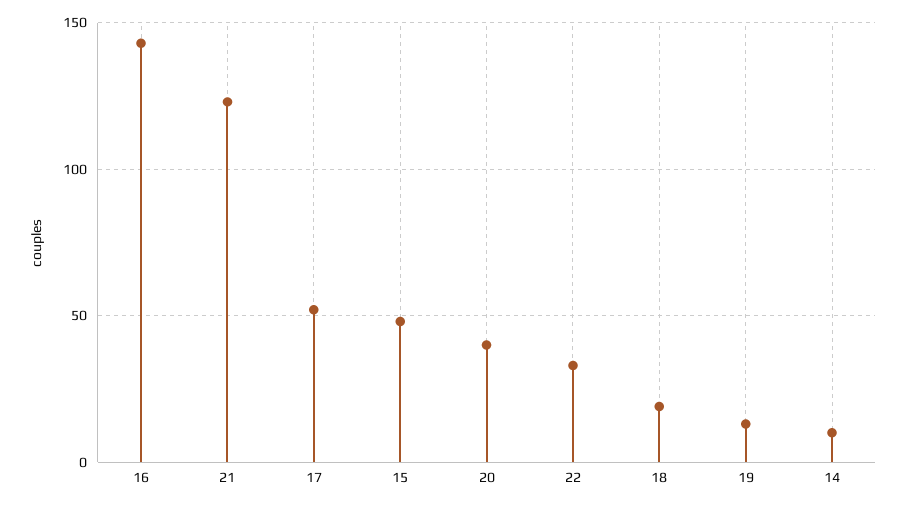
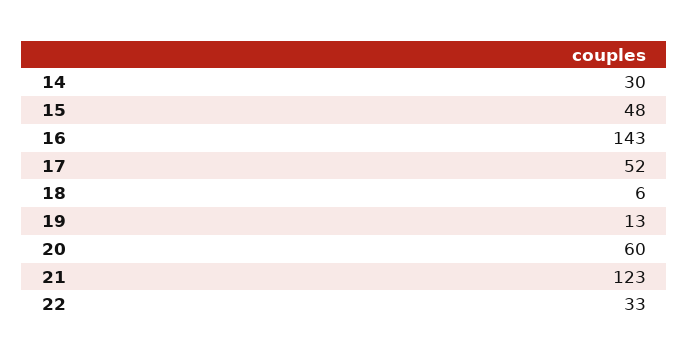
20: 40 -> 60
18: 20 -> 6
14: 10 -> 30

